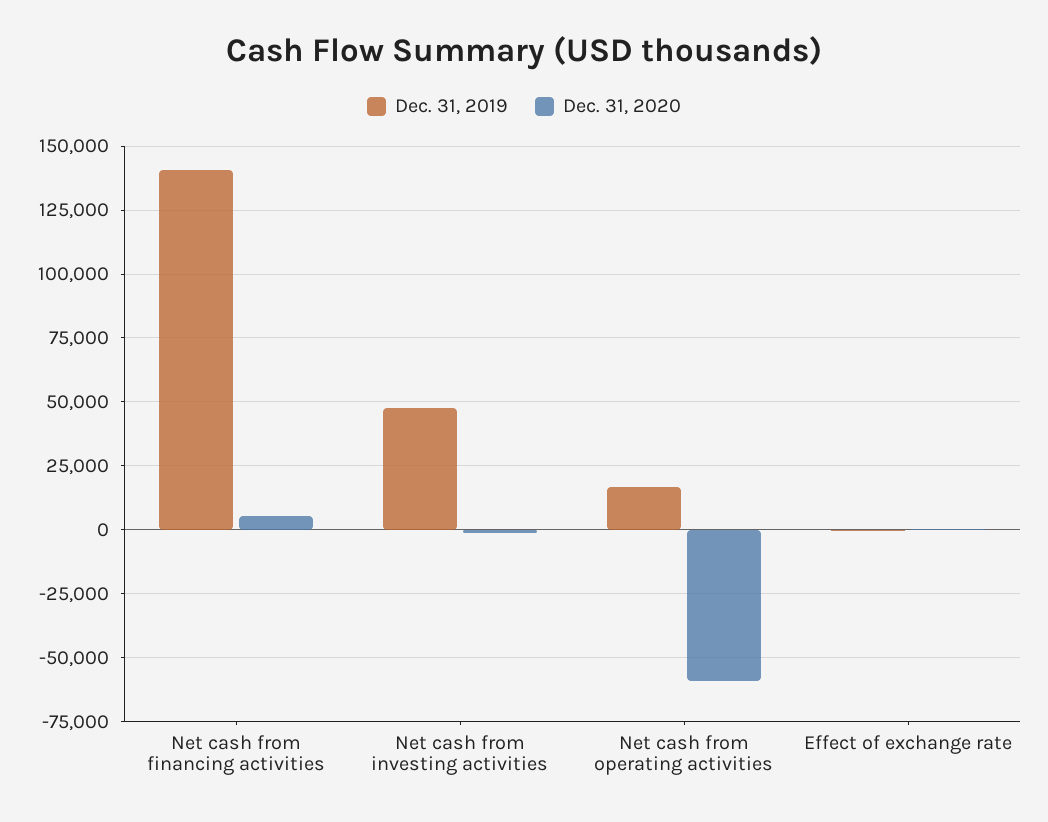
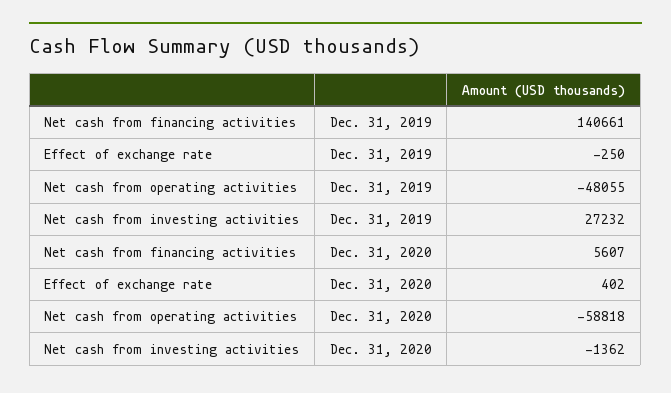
Dec. 31, 2019, Net cash from investing activities: 47500 -> 27232
Dec. 31, 2019, Net cash from operating activities: 17500 -> -48055

